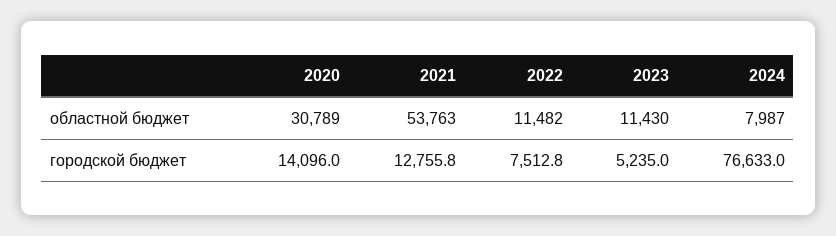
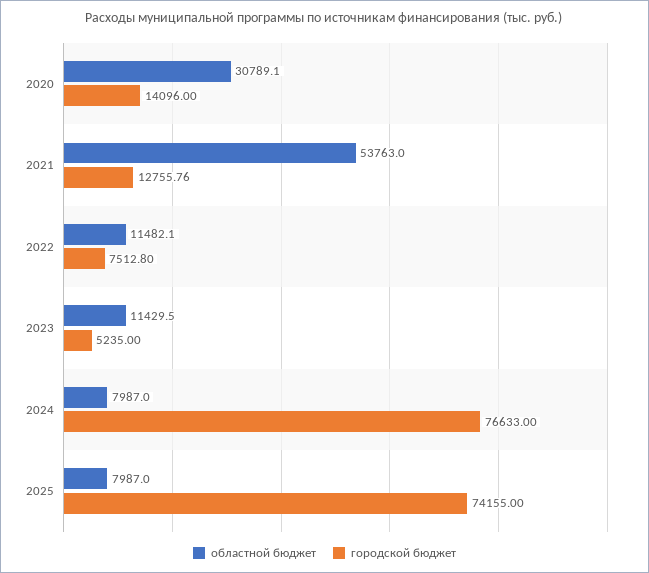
областной бюджет, 2025: none -> 7987
городской бюджет, 2025: none -> 74155

